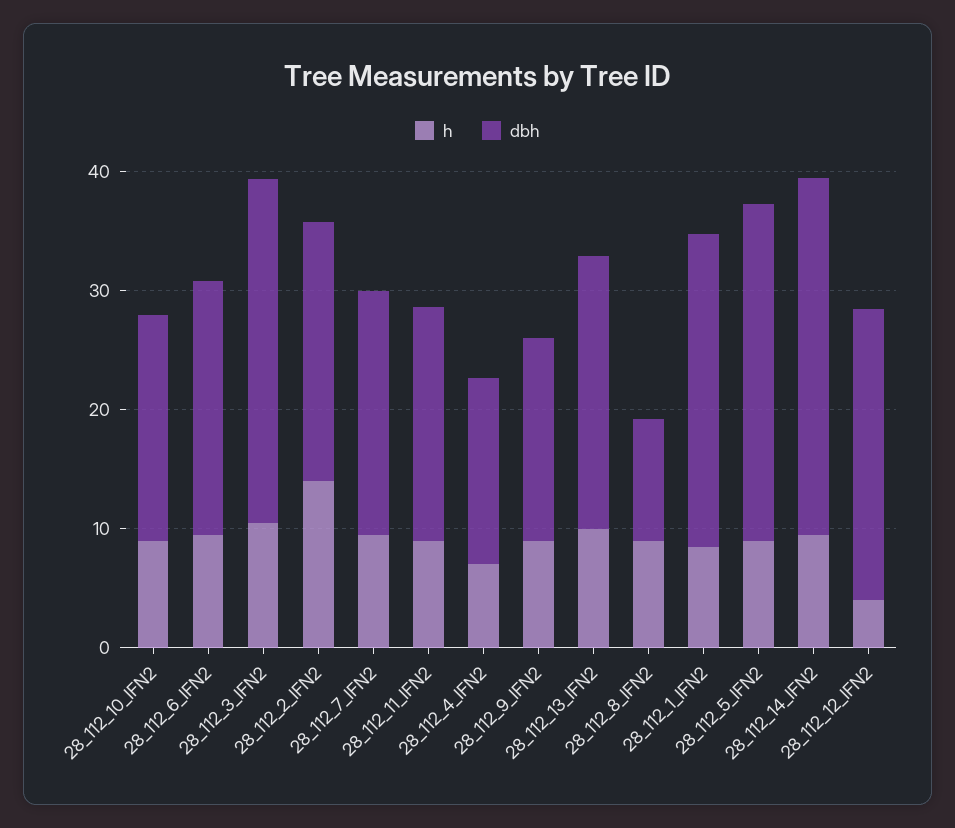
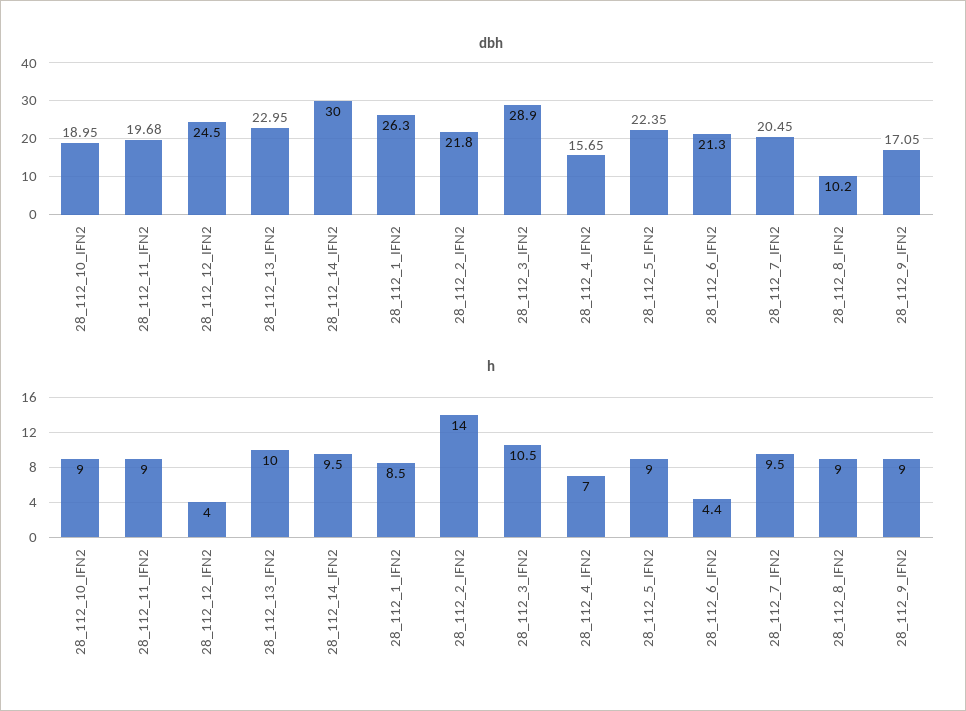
h, 28_112_6_IFN2: 10 -> 4.4
dbh, 28_112_5_IFN2: 28 -> 22.35

